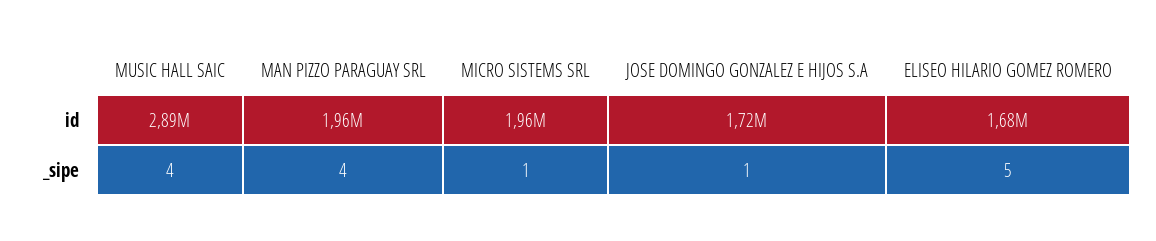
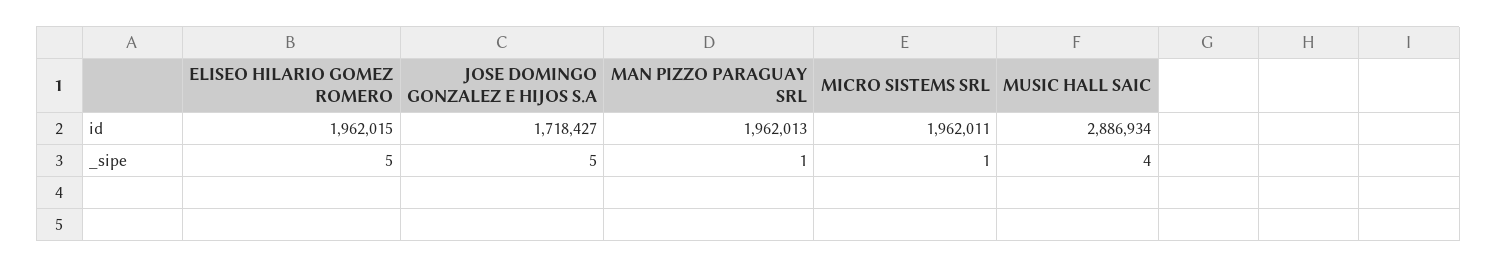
ELISEO HILARIO GOMEZ ROMERO, id: 1680000 -> 1962015
MAN PIZZO PARAGUAY SRL, _sipe: 4 -> 1
JOSE DOMINGO GONZALEZ E HIJOS S.A, _sipe: 1 -> 5

